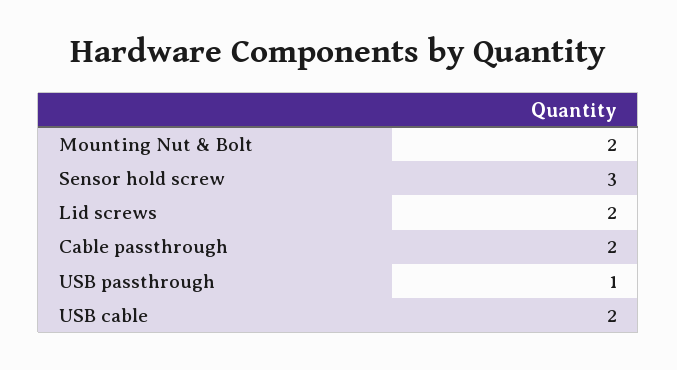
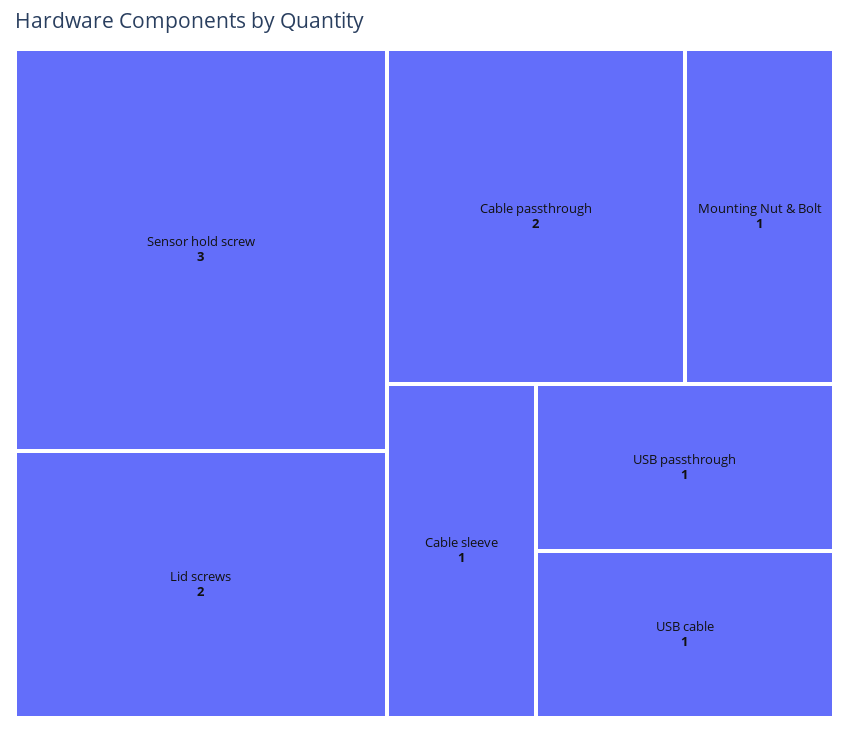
Mounting Nut & Bolt: 2 -> 1
USB cable: 2 -> 1
Cable sleeve: none -> 1

